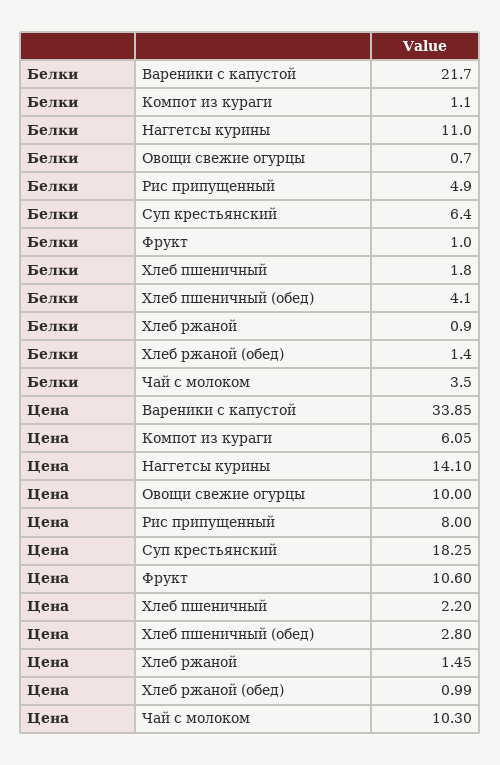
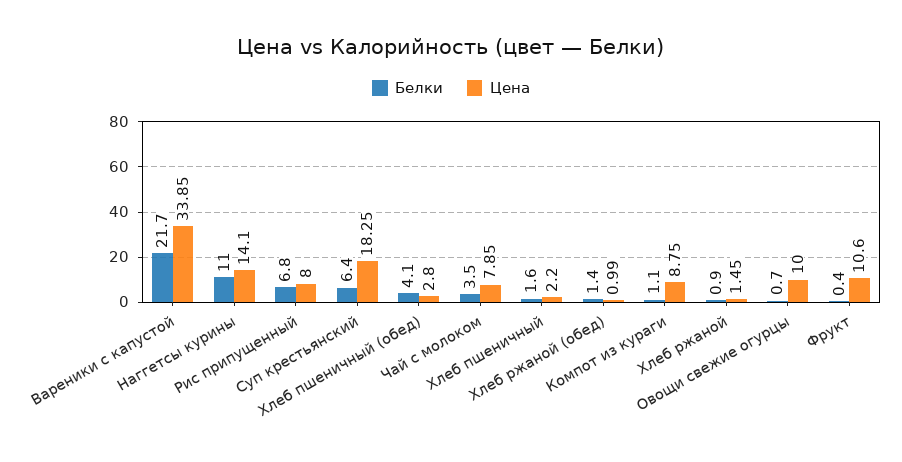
Белки, Рис припущенный: 4.9 -> 6.8
Белки, Фрукт: 1 -> 0.4
Белки, Хлеб пшеничный: 1.8 -> 1.6
Цена, Компот из кураги: 6.05 -> 8.75
Цена, Чай с молоком: 10.3 -> 7.85

